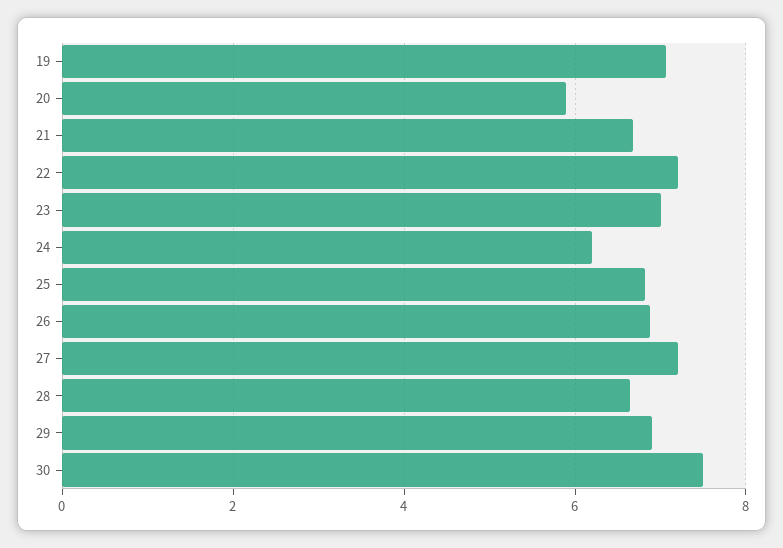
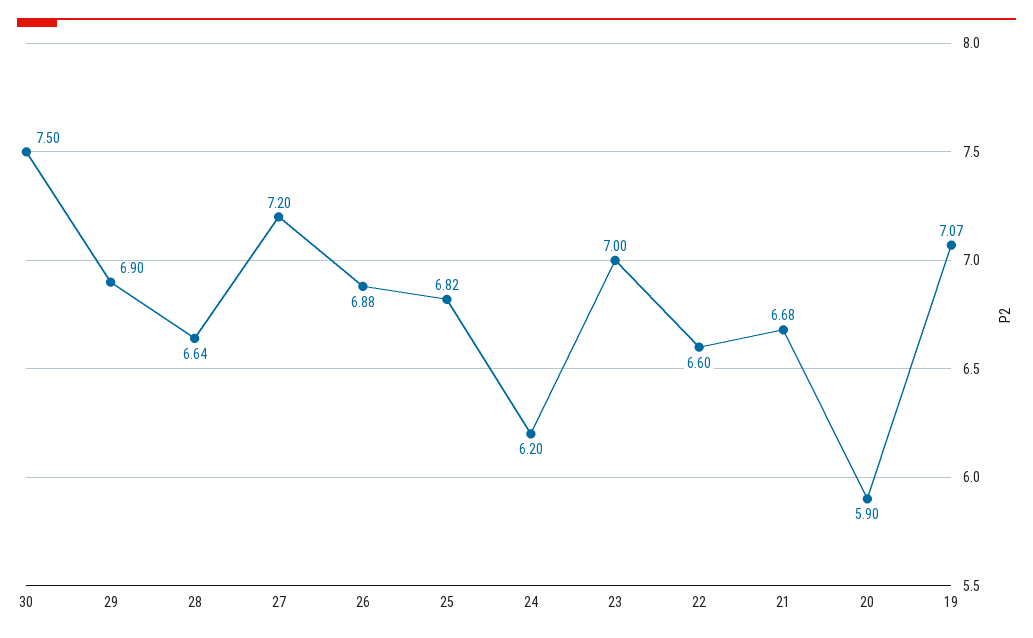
22: 7.2 -> 6.6

